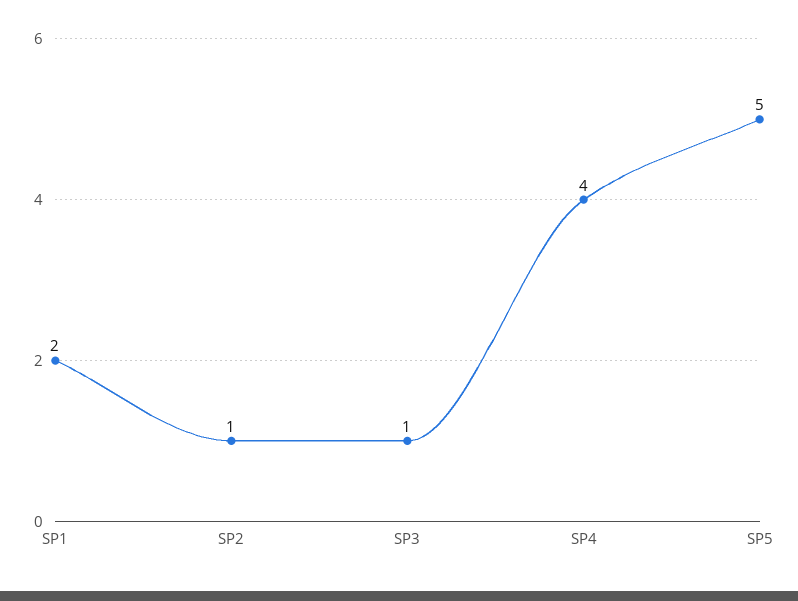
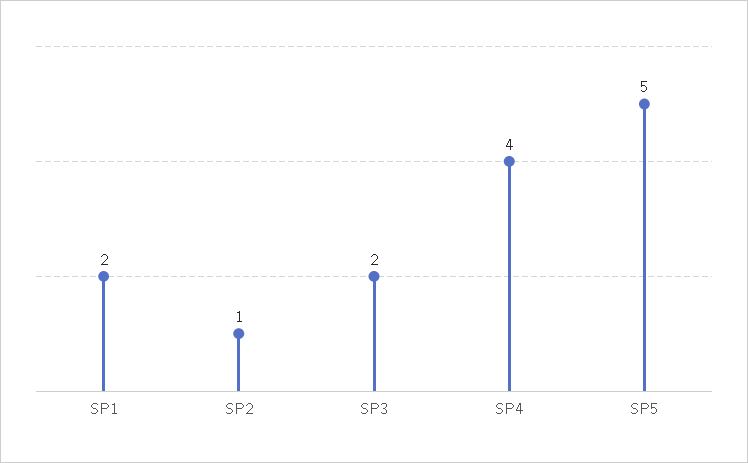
SP3: 1 -> 2

